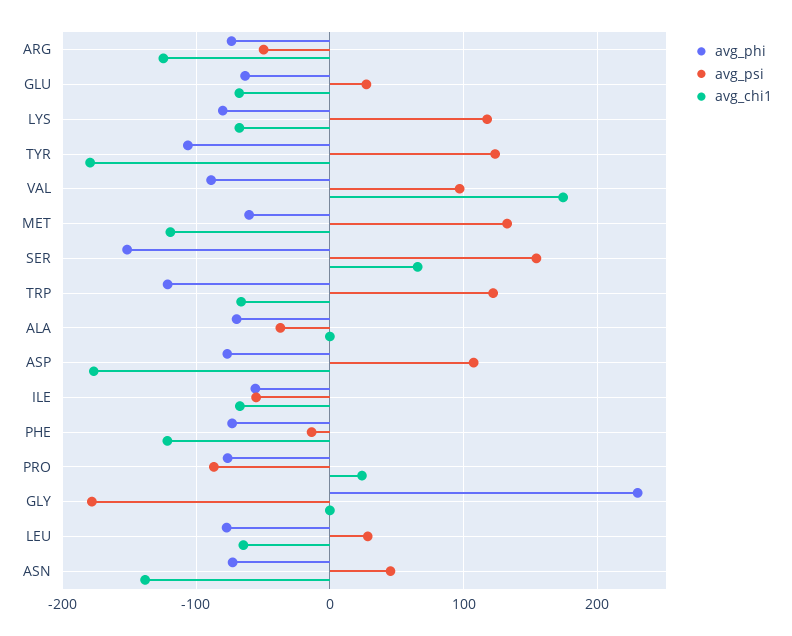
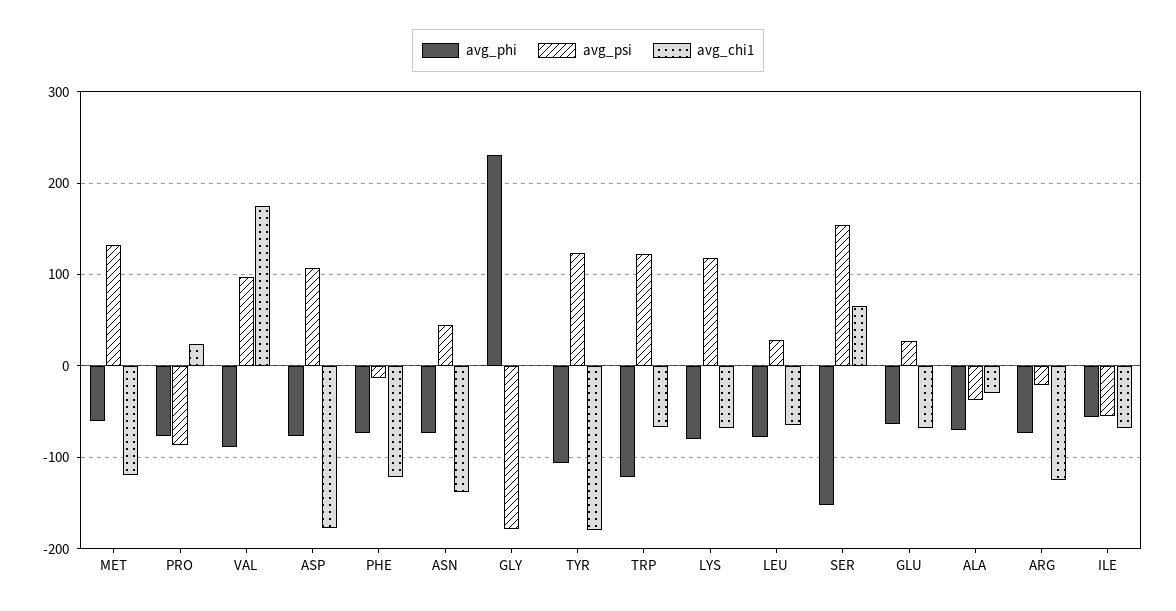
avg_psi, ARG: -50 -> -20
avg_chi1, ALA: 0 -> -30

